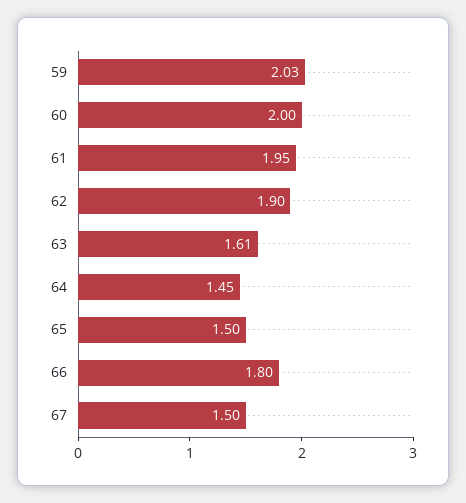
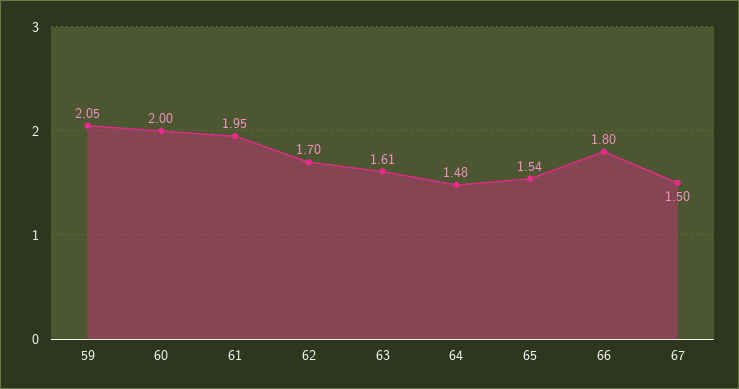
59: 2.03 -> 2.05
62: 1.9 -> 1.7
64: 1.45 -> 1.48
65: 1.5 -> 1.54

